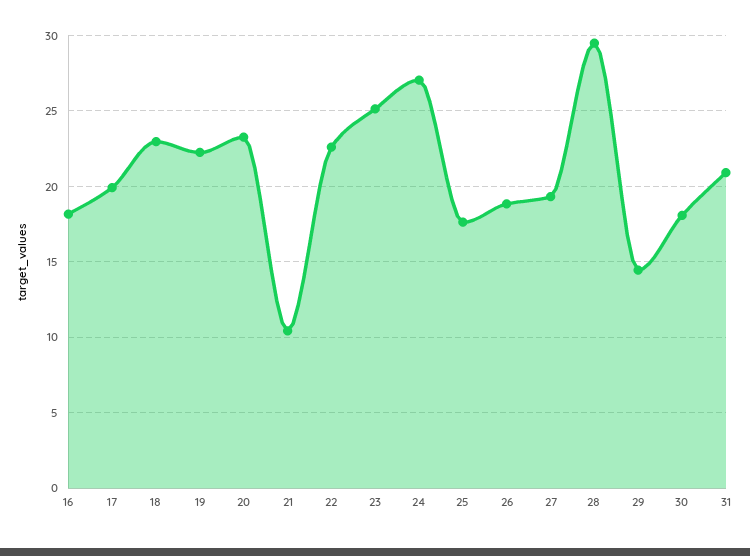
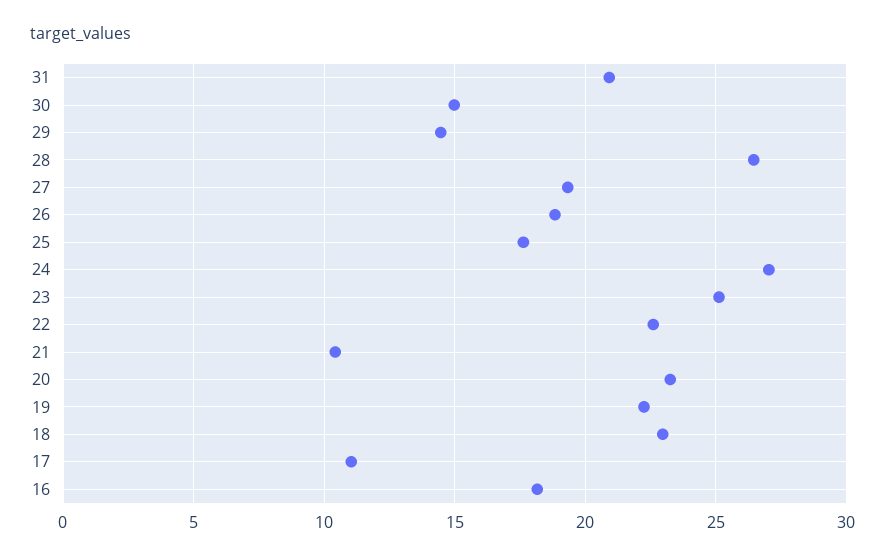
17: 20 -> 11
28: 29.5 -> 26.5
30: 18 -> 15

